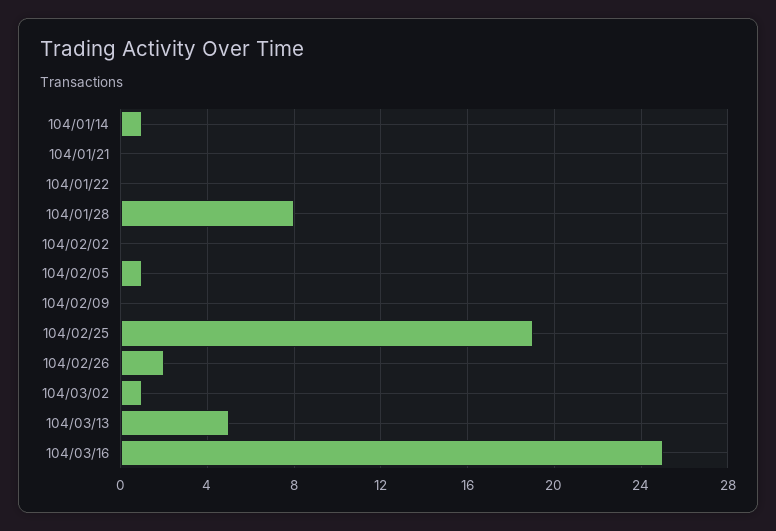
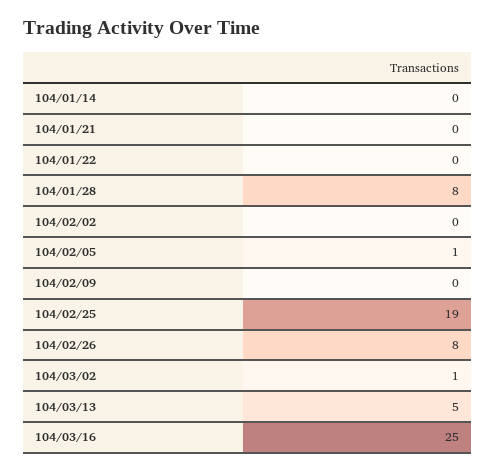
104/01/14: 1 -> 0
104/02/26: 2 -> 8

